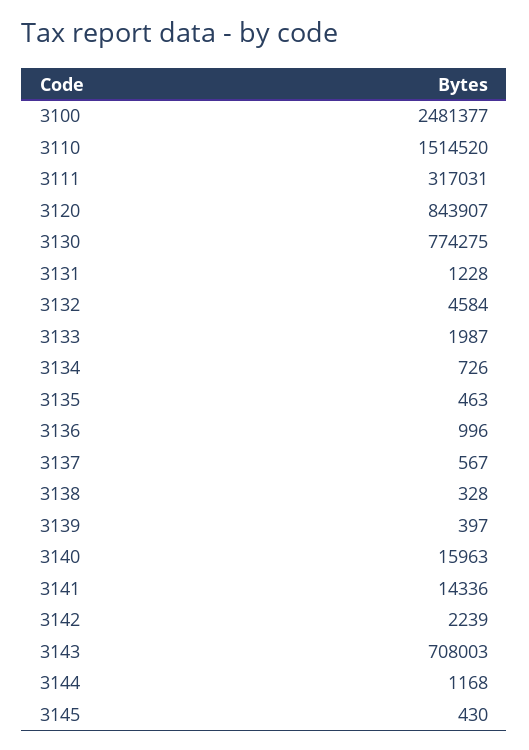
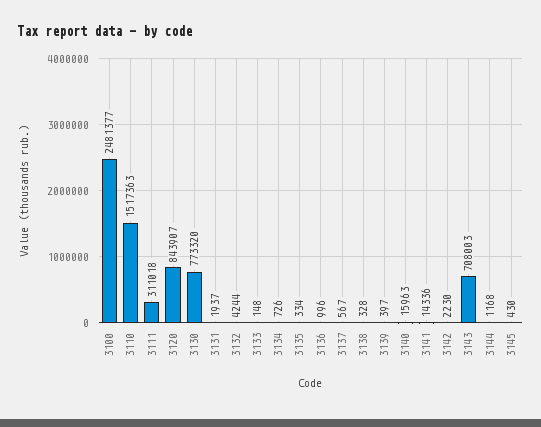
3110: 1514520 -> 1517363
3111: 317031 -> 311018
3130: 774275 -> 773320
3131: 1228 -> 1937
3132: 4584 -> 4244
3133: 1987 -> 148
3135: 463 -> 334
3142: 2239 -> 2230

